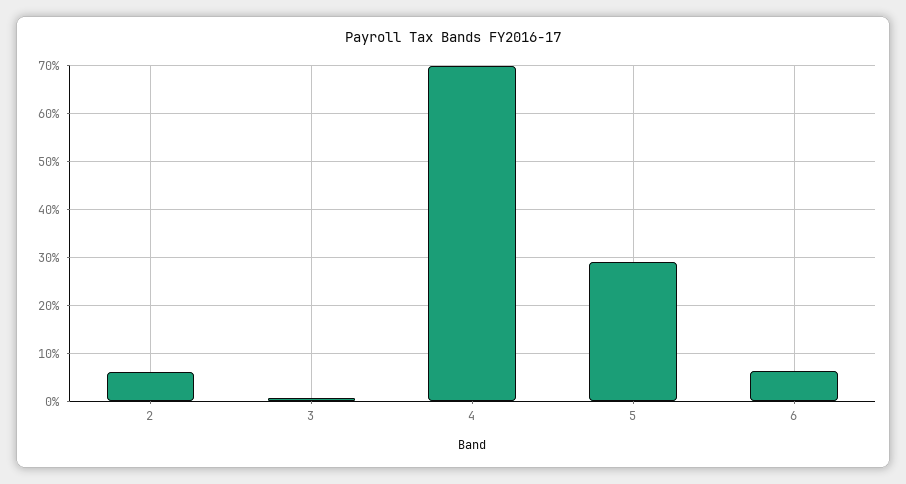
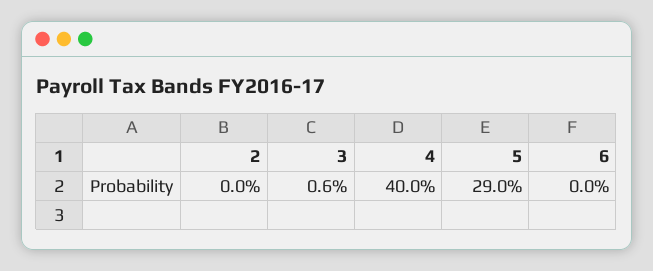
2: 6 -> 0
4: 70 -> 40
6: 6 -> 0

